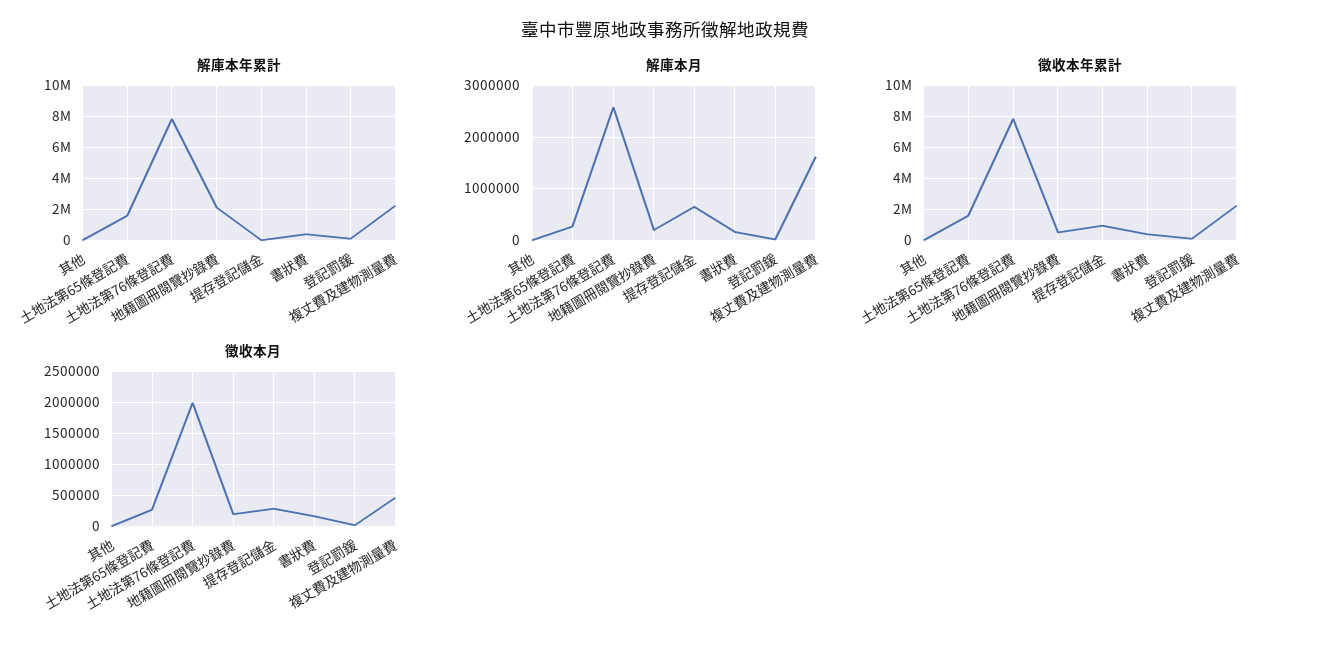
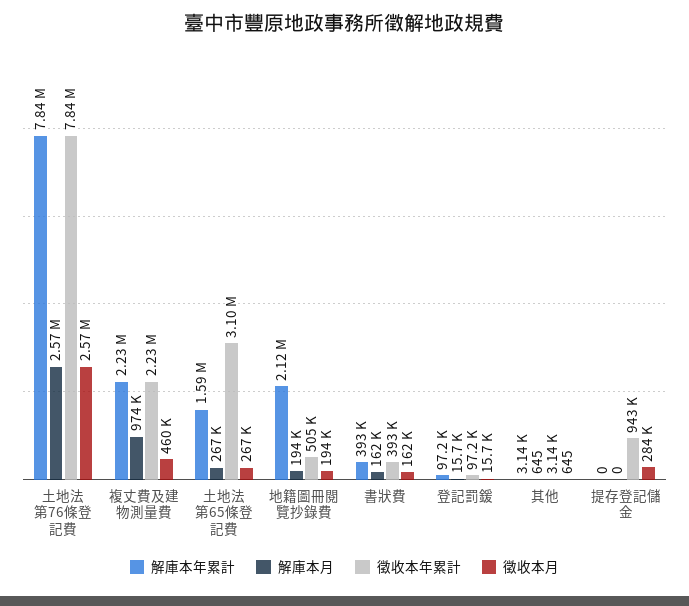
解庫本月, 提存登記儲金: 600000 -> 0
解庫本月, 複丈費及建物測量費: 1600000 -> 974000
徵收本年累計, 土地法第65條登記費: 1500000 -> 3100000
徵收本月, 土地法第76條登記費: 2000000 -> 2570000

